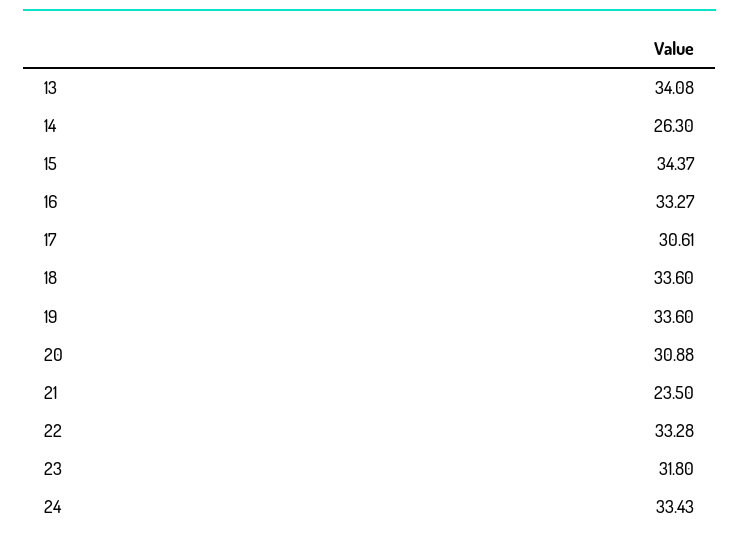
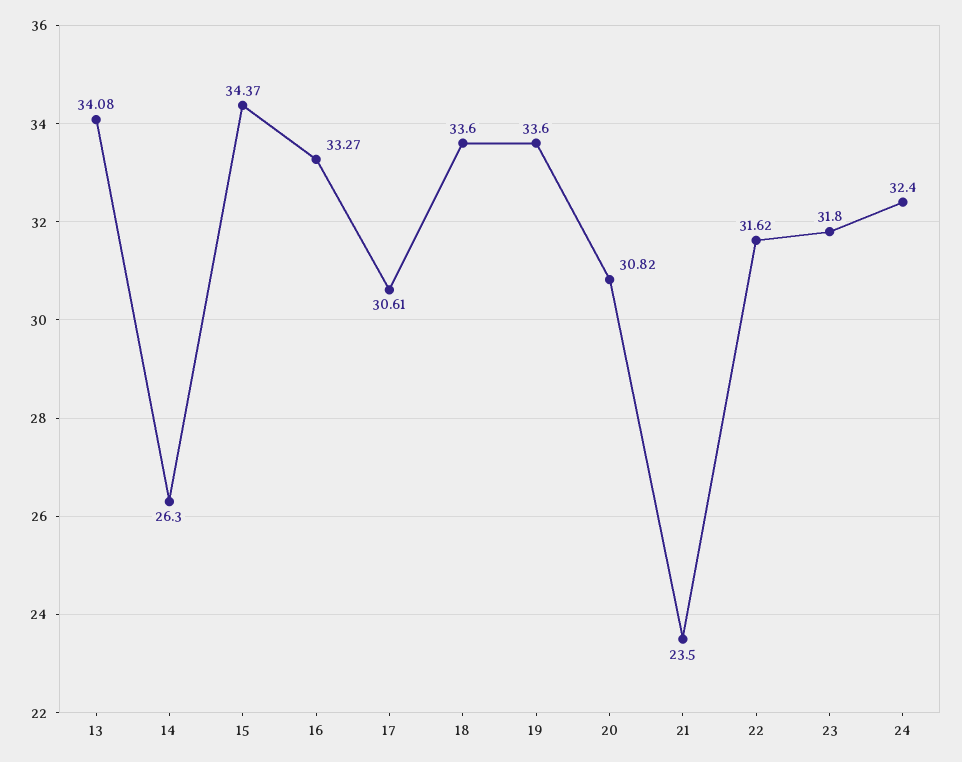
20: 30.88 -> 30.82
22: 33.28 -> 31.62
24: 33.43 -> 32.4

